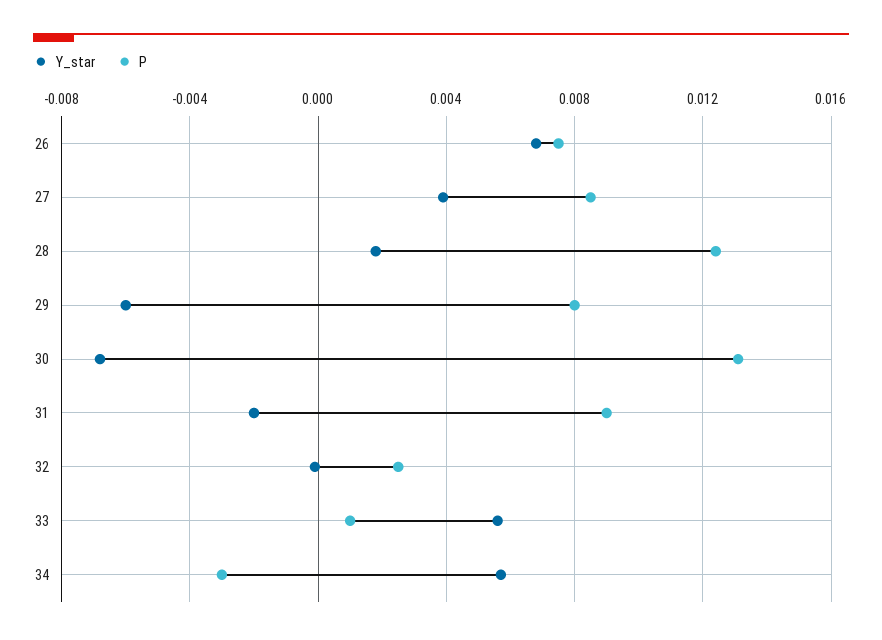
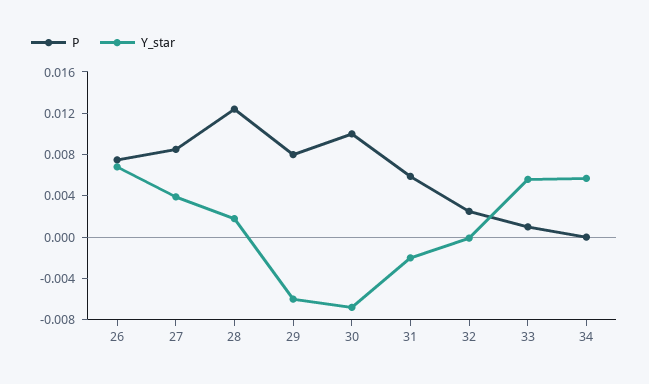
P, 30: 0.013 -> 0.01
P, 31: 0.009 -> 0.006
P, 34: -0.003 -> 0

